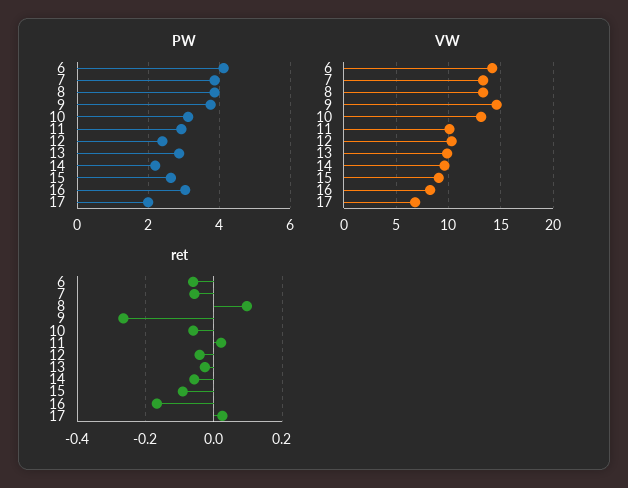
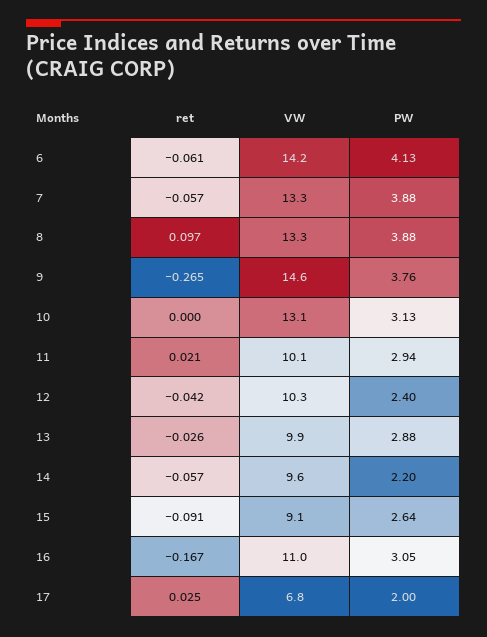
VW, 16: 8 -> 11
ret, 10: -0.06 -> 0

